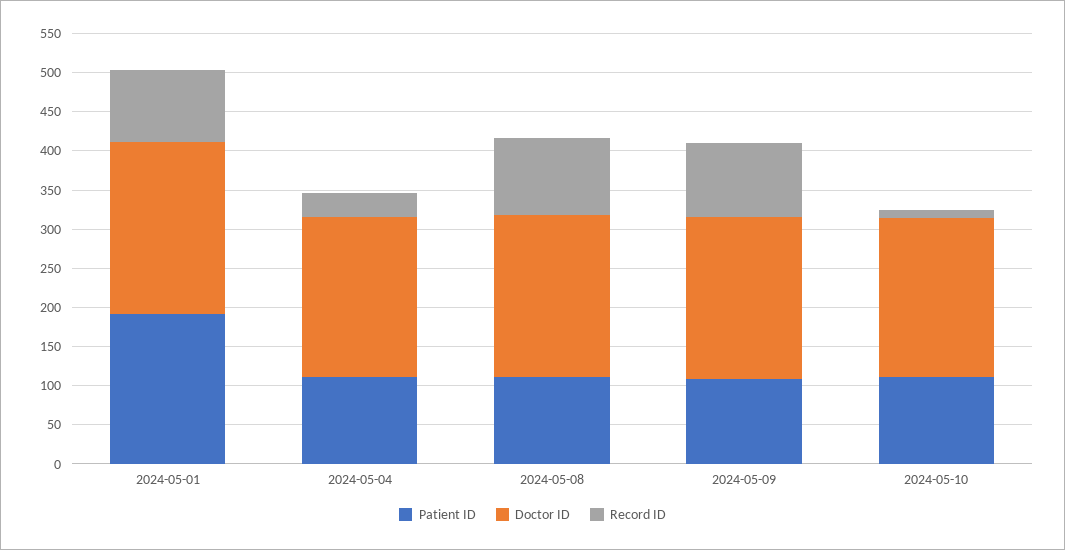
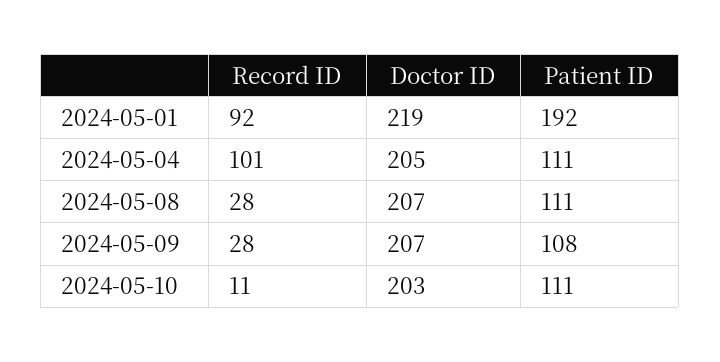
Record ID, 2024-05-04: 25 -> 101
Record ID, 2024-05-08: 100 -> 28
Record ID, 2024-05-09: 100 -> 28

